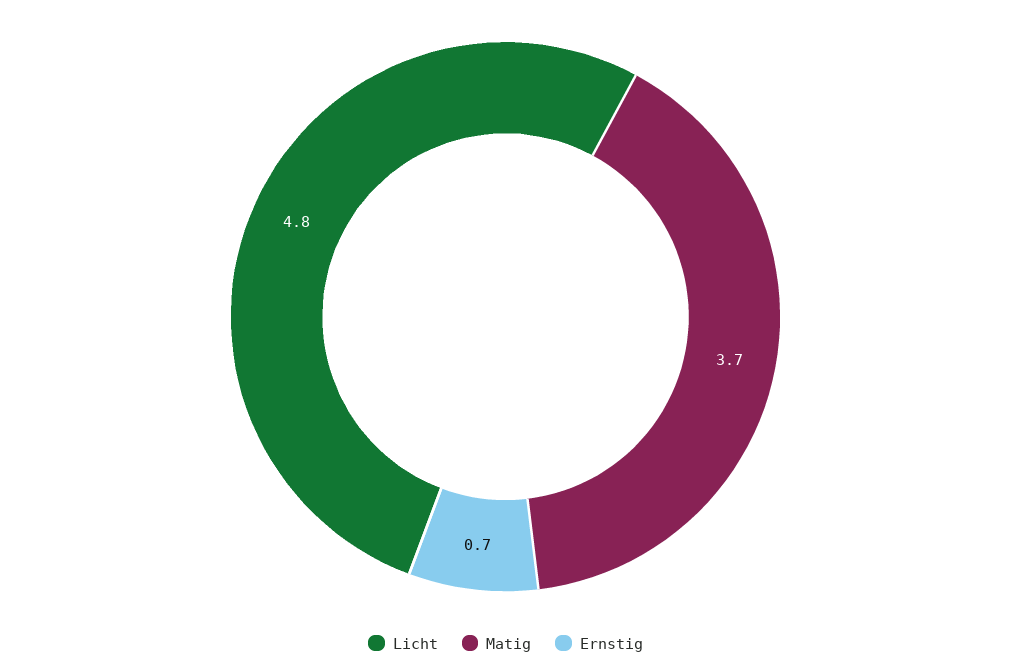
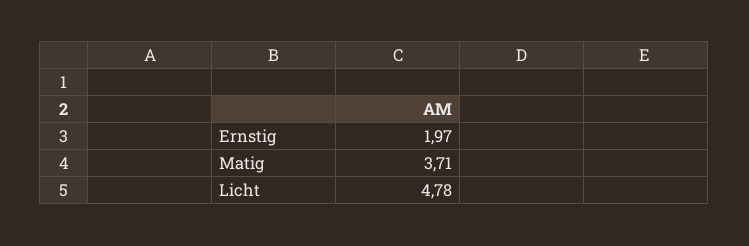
Ernstig: 0.7 -> 1.97

